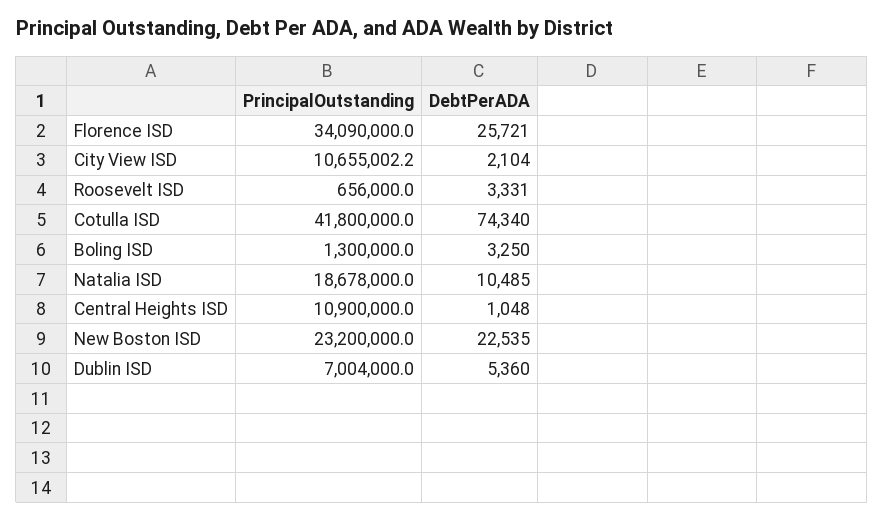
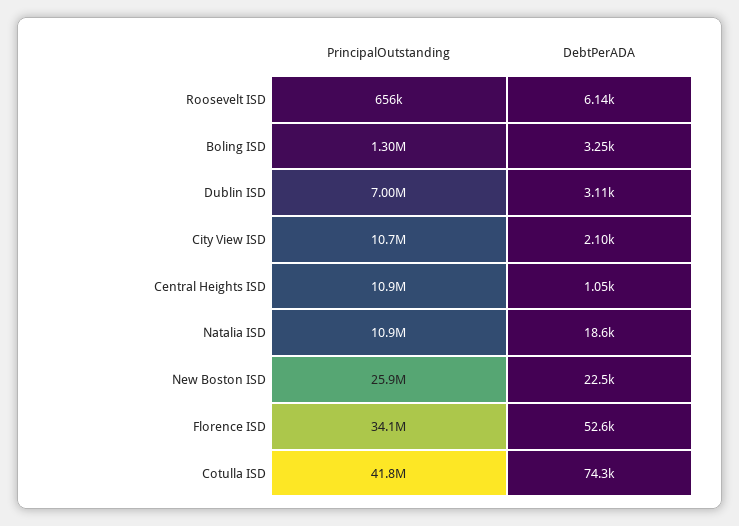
DebtPerADA, Florence ISD: 25721 -> 52600
DebtPerADA, Roosevelt ISD: 3331 -> 6140
PrincipalOutstanding, Natalia ISD: 18678000 -> 10900000
DebtPerADA, Natalia ISD: 10485 -> 18600
PrincipalOutstanding, New Boston ISD: 23200000 -> 25900000
DebtPerADA, Dublin ISD: 5360 -> 3110

